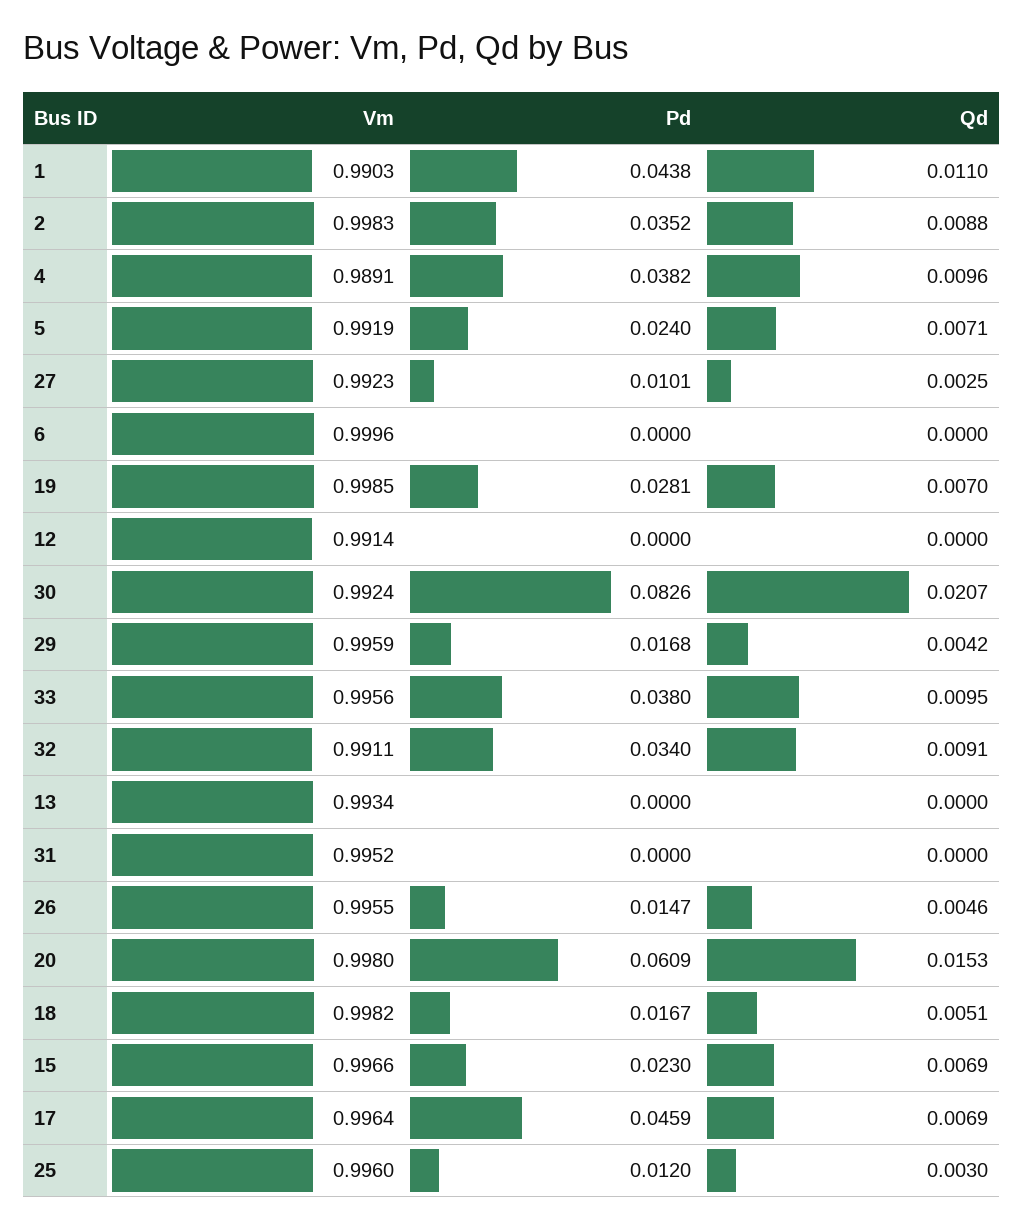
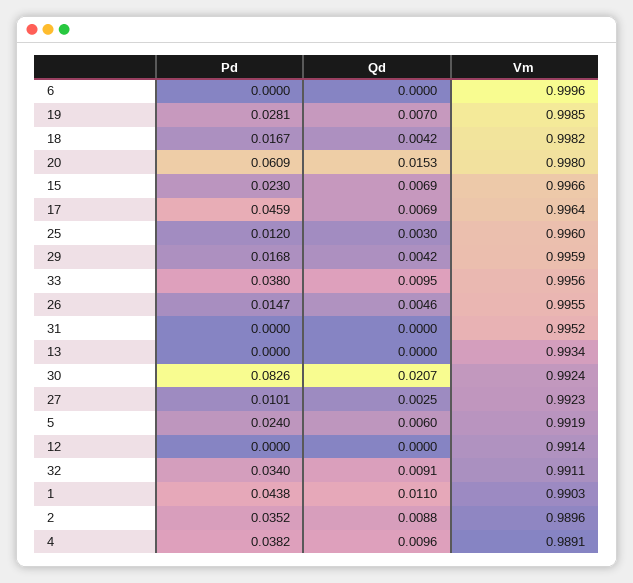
Vm, 2: 0.9983 -> 0.9896
Qd, 5: 0.0071 -> 0.006
Qd, 18: 0.0051 -> 0.0042

